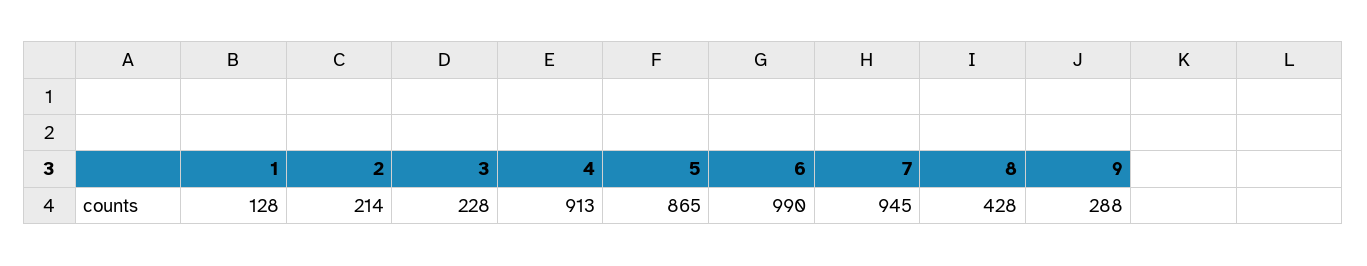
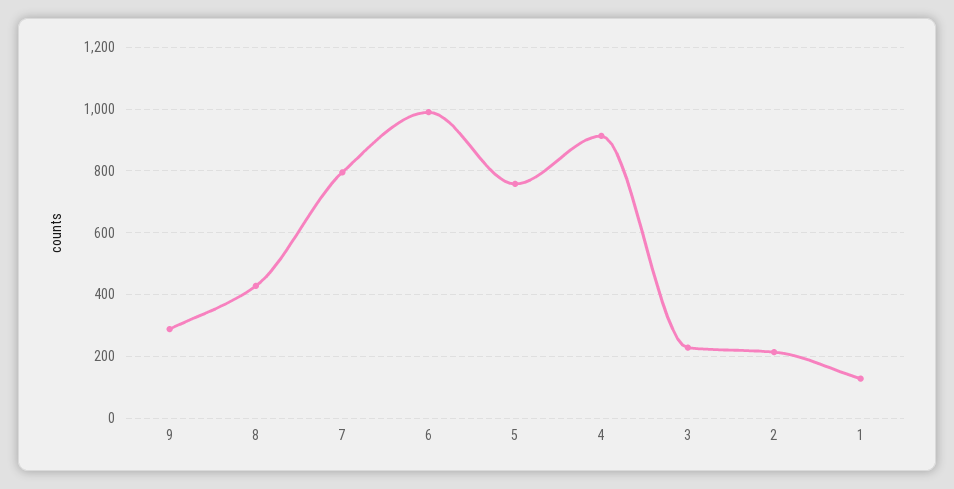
5: 865 -> 760
7: 945 -> 800

